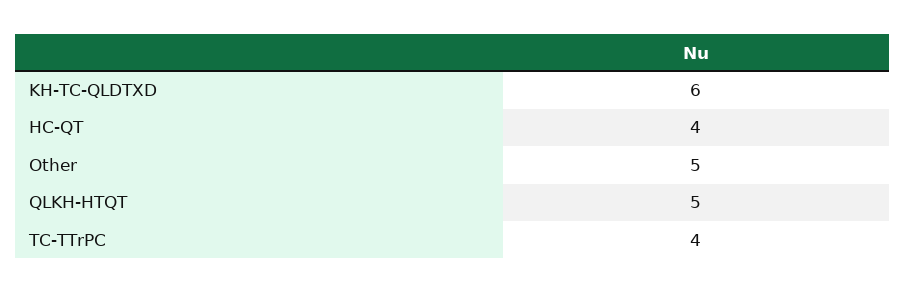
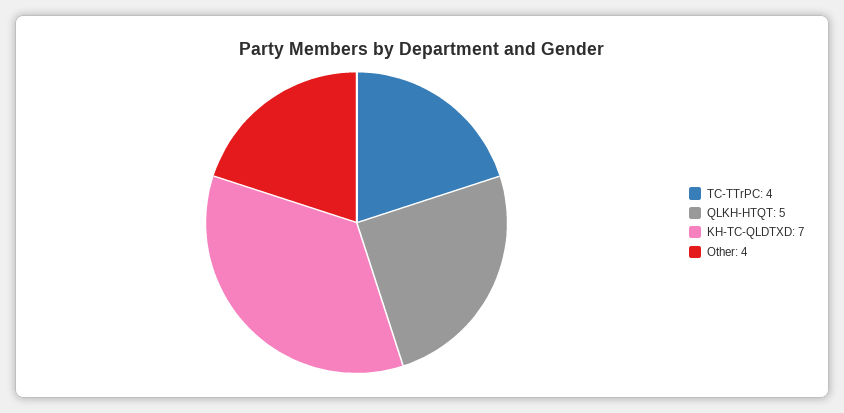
KH-TC-QLDTXD: 6 -> 7
HC-QT: 4 -> none
Other: 5 -> 4

